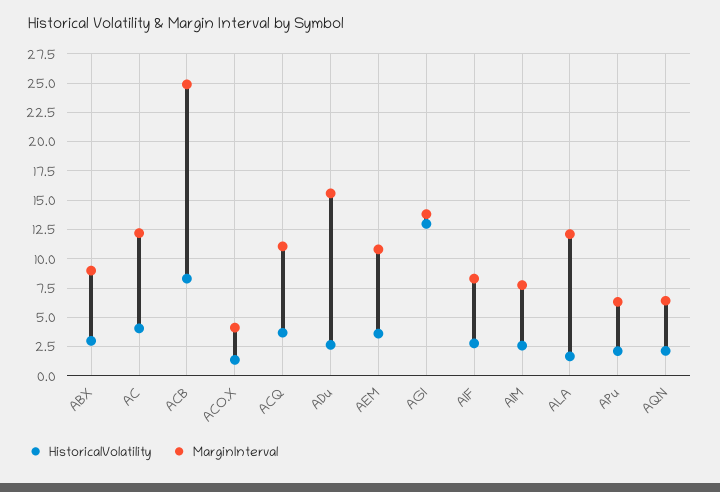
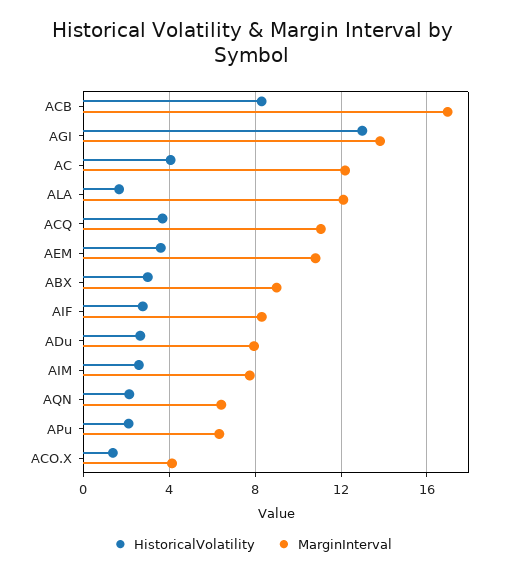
MarginInterval, ACB: 25 -> 17
MarginInterval, ADu: 15 -> 8

